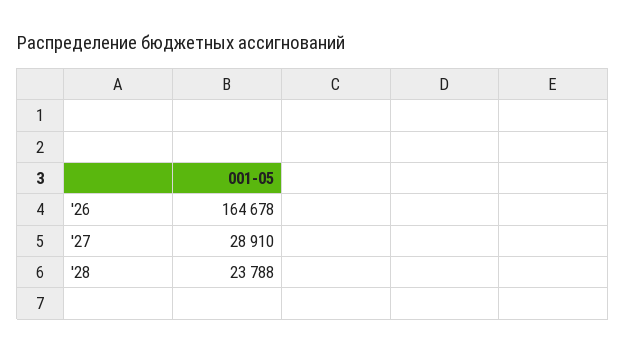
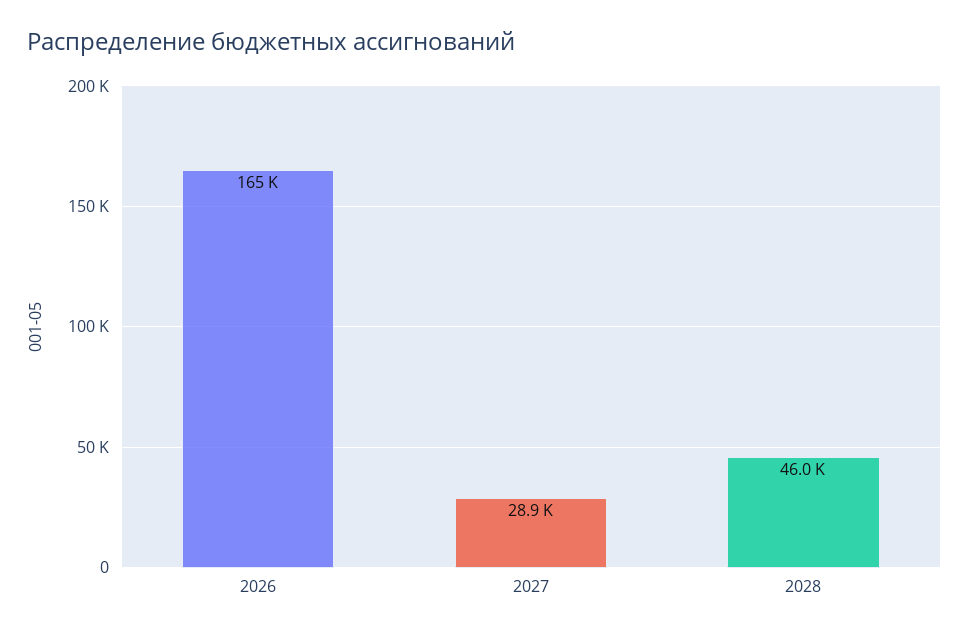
'28: 23788 -> 46000

